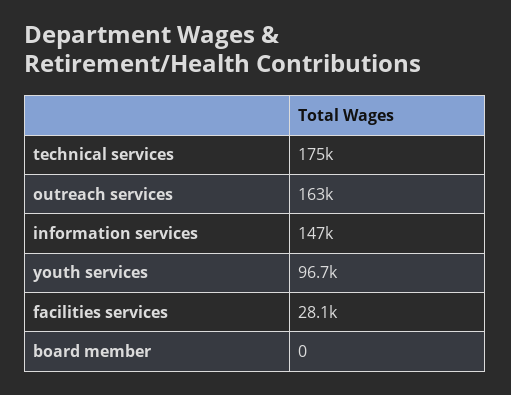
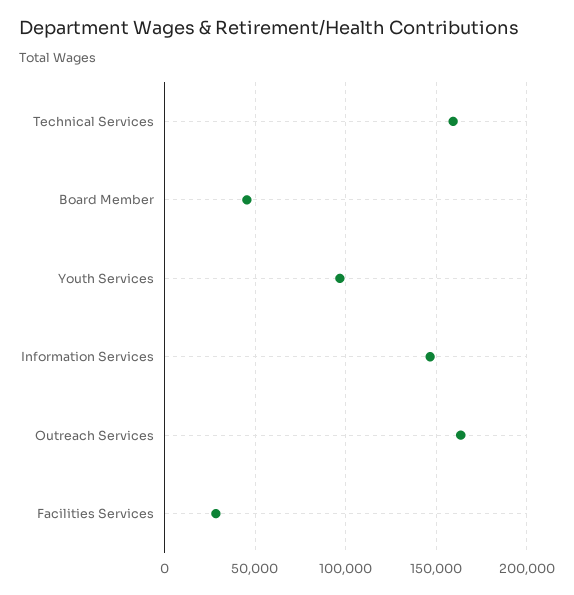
technical services: 175000 -> 160000
board member: 0 -> 45000

